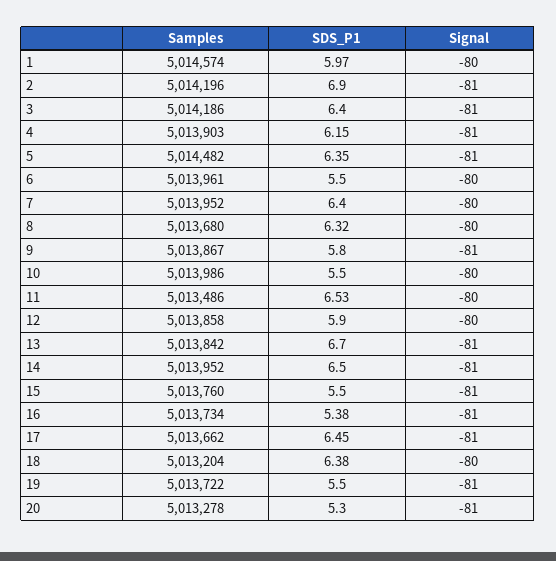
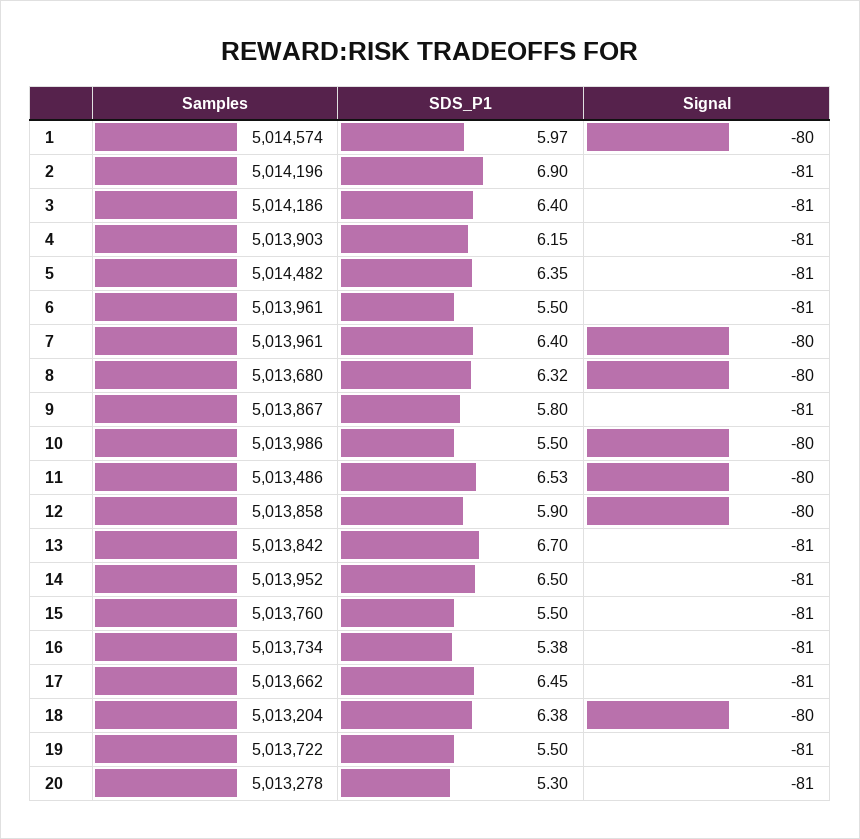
Signal, 6: -80 -> -81
Samples, 7: 5013952 -> 5013961

